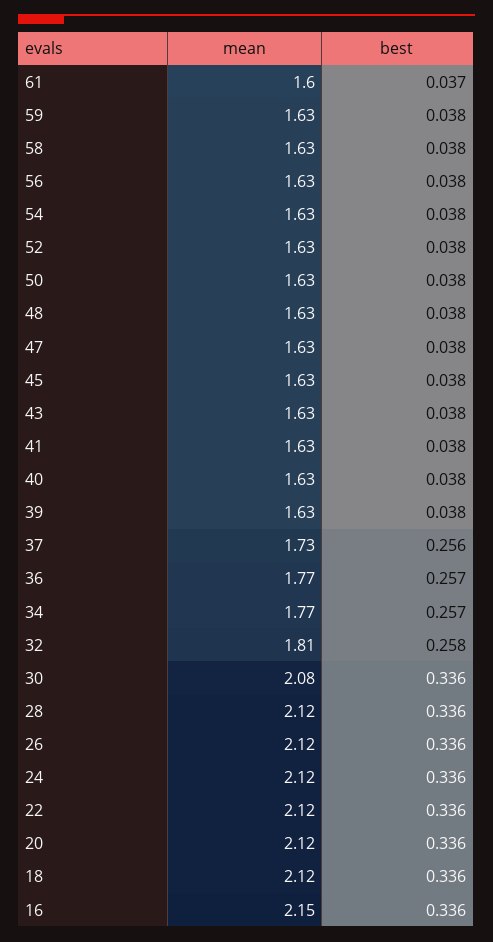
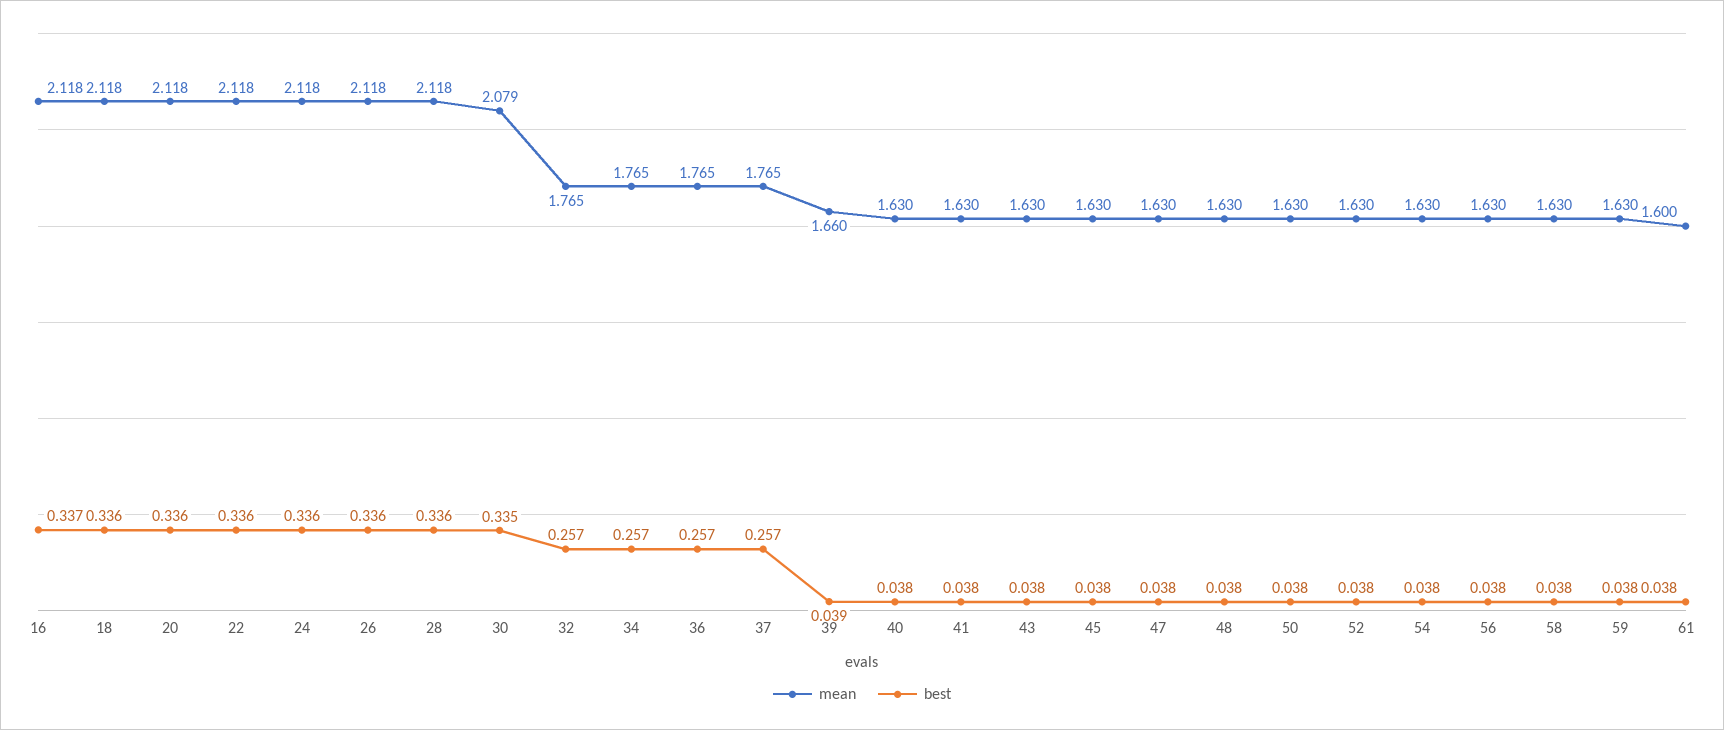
best, 61: 0.037 -> 0.038
mean, 39: 1.63 -> 1.66
best, 39: 0.038 -> 0.039
mean, 37: 1.73 -> 1.765
best, 37: 0.256 -> 0.257
mean, 32: 1.81 -> 1.765
best, 32: 0.258 -> 0.257
best, 30: 0.336 -> 0.335
mean, 16: 2.15 -> 2.118
best, 16: 0.336 -> 0.337

